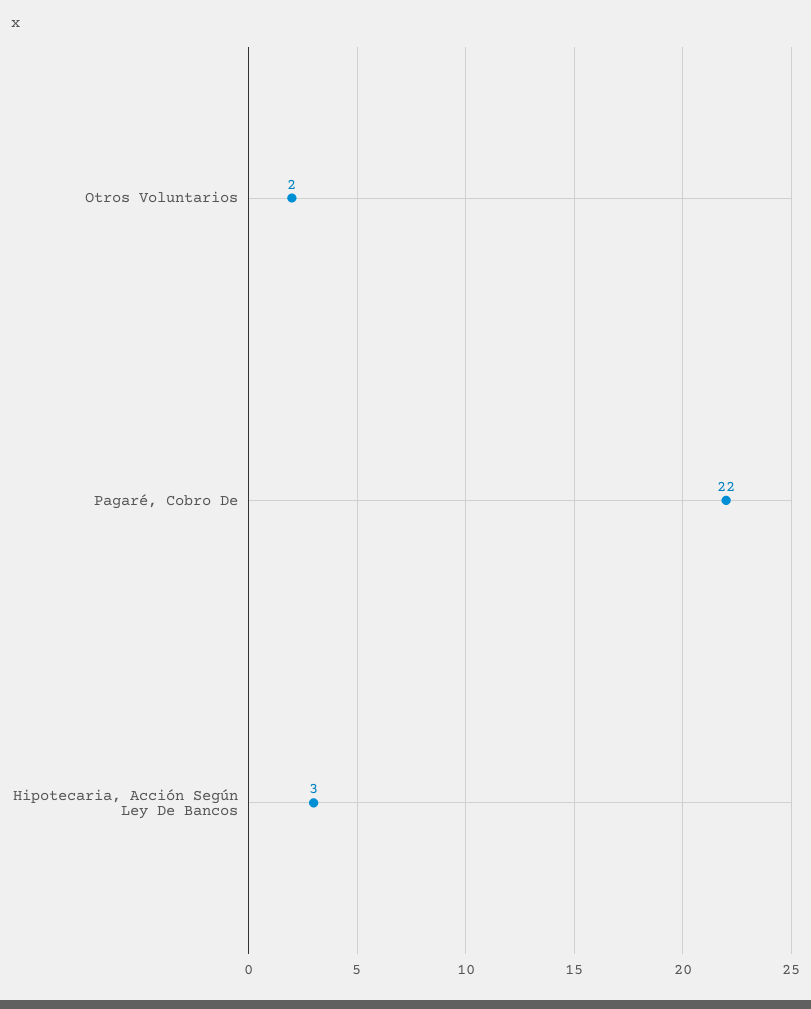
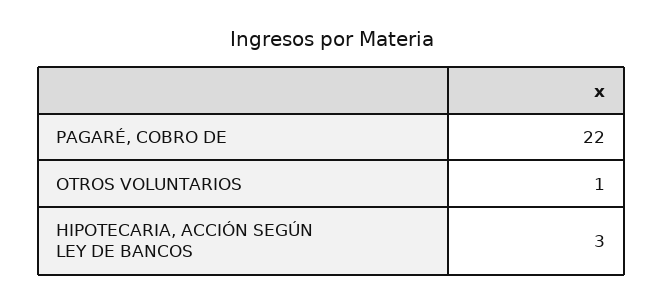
Otros Voluntarios: 2 -> 1

